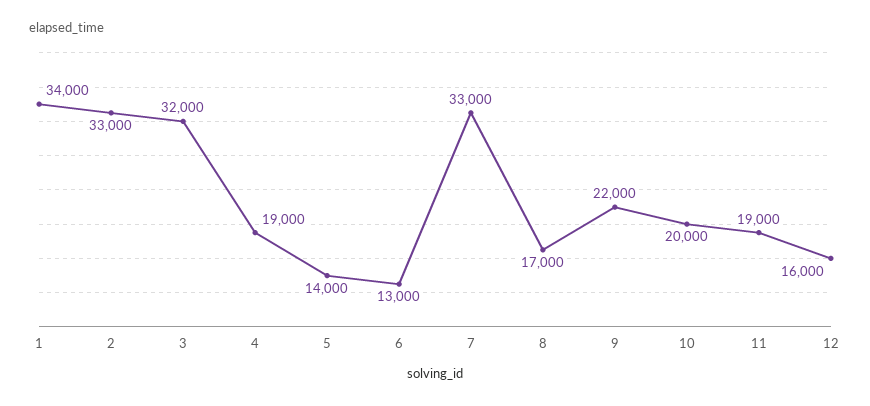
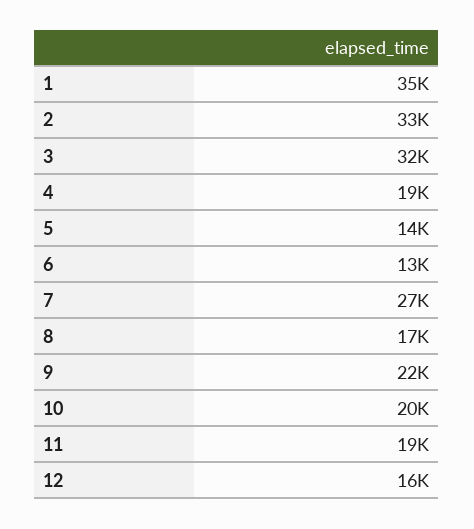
1: 34000 -> 35000
7: 33000 -> 27000

